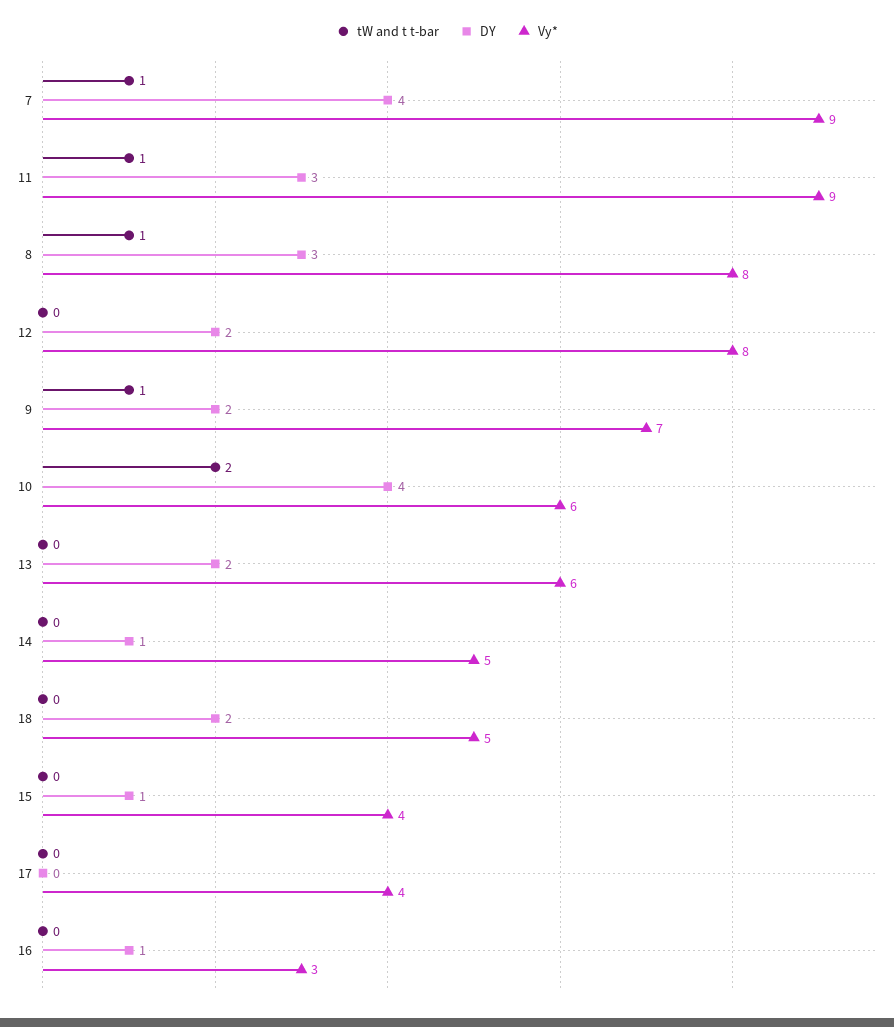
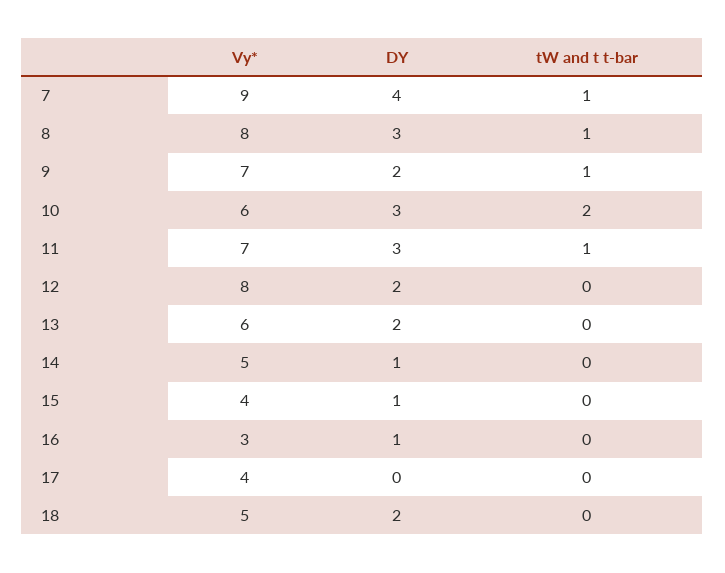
Vy*, 11: 9 -> 7
DY, 10: 4 -> 3

